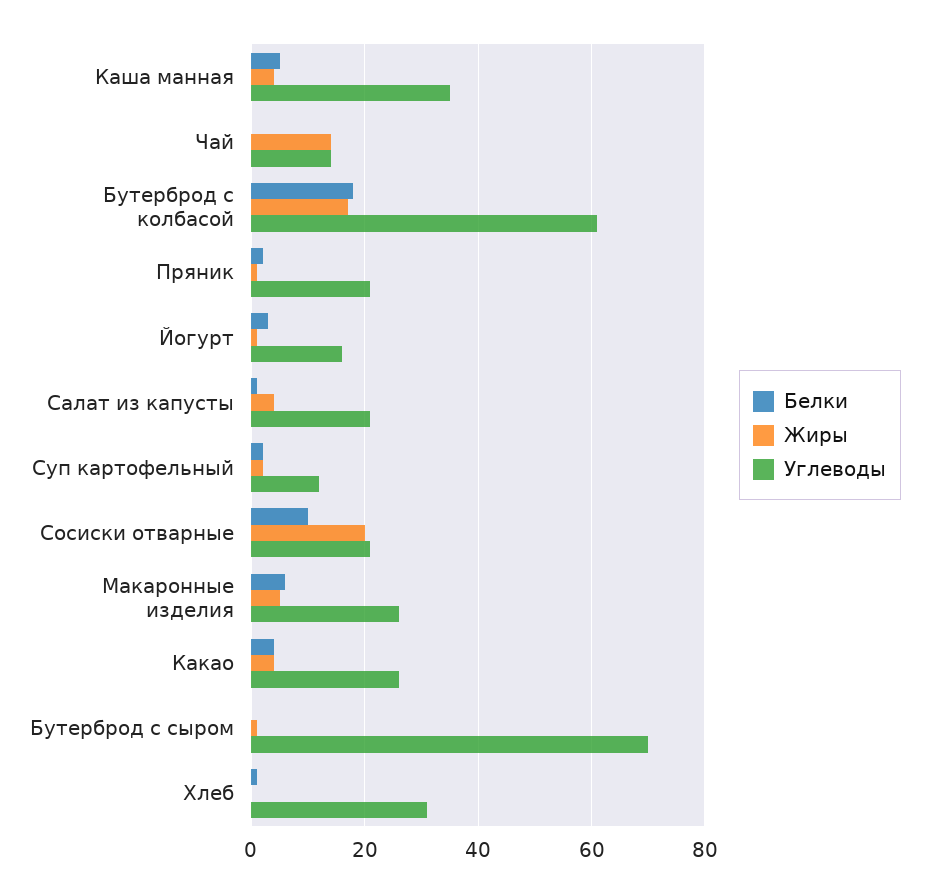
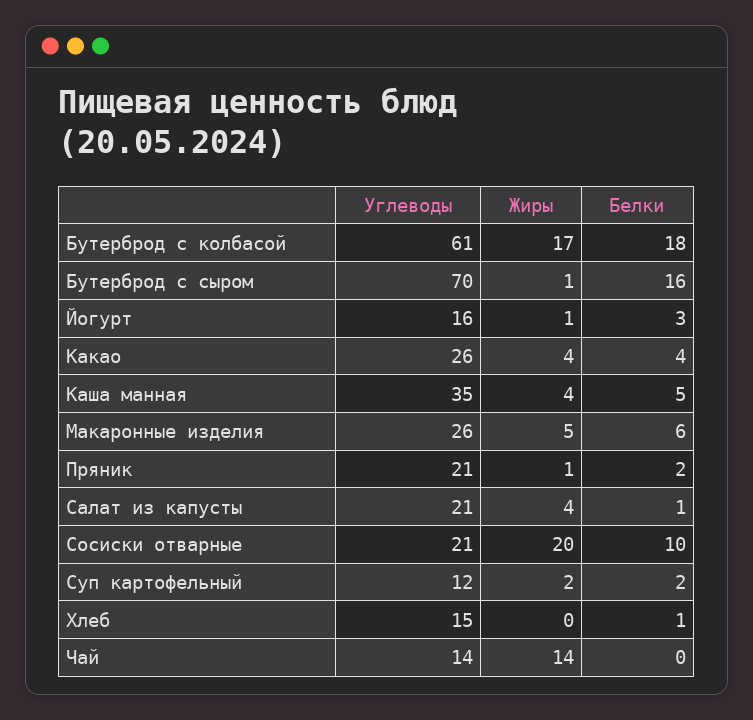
Белки, Бутерброд с сыром: 0 -> 16
Углеводы, Хлеб: 30 -> 15

